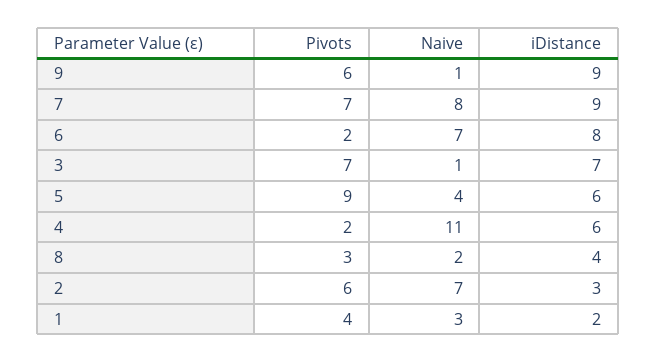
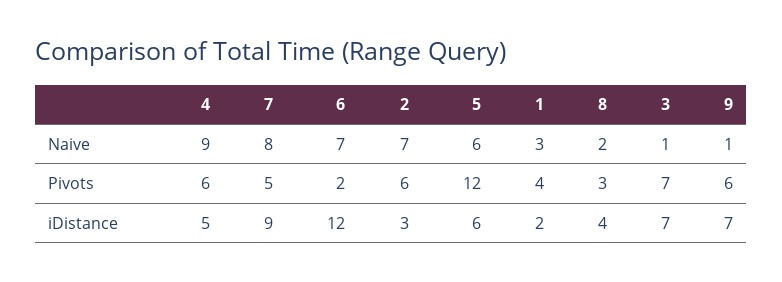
iDistance, 9: 9 -> 7
Pivots, 7: 7 -> 5
iDistance, 6: 8 -> 12
Pivots, 5: 9 -> 12
Naive, 5: 4 -> 6
Pivots, 4: 2 -> 6
Naive, 4: 11 -> 9
iDistance, 4: 6 -> 5

